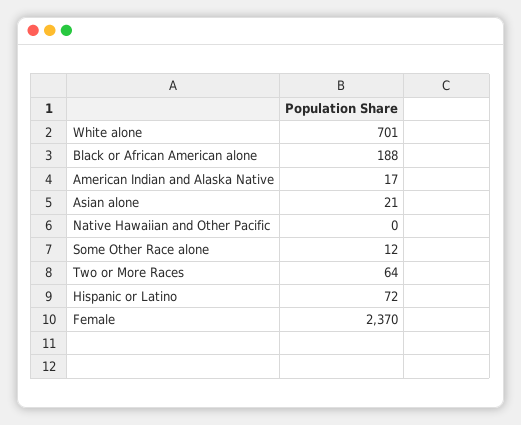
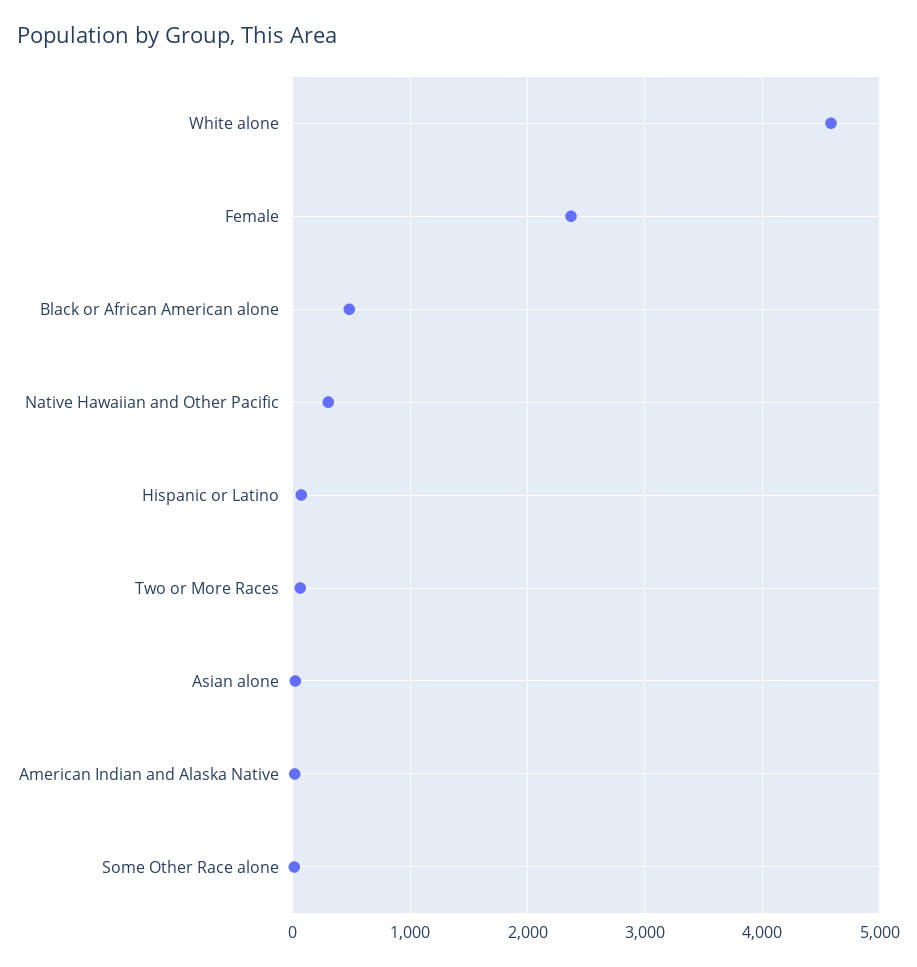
White alone: 701 -> 4600
Black or African American alone: 188 -> 500
Native Hawaiian and Other Pacific: 0 -> 300

